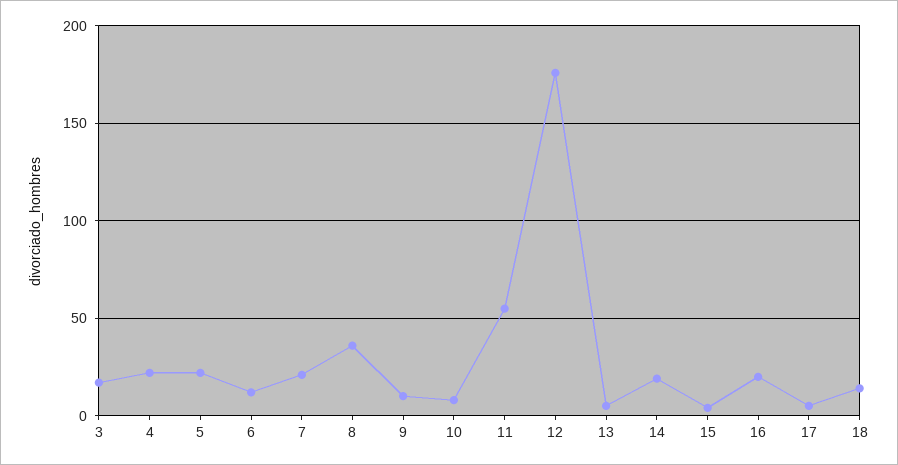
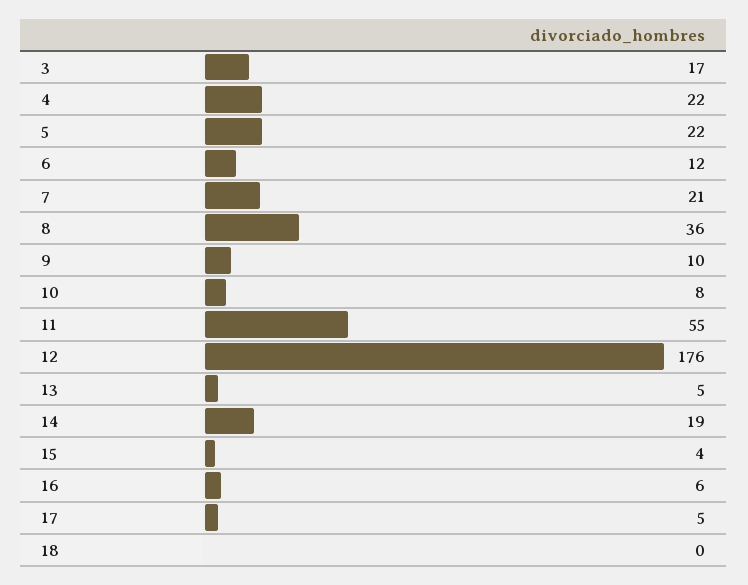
16: 20 -> 6
18: 15 -> 0

